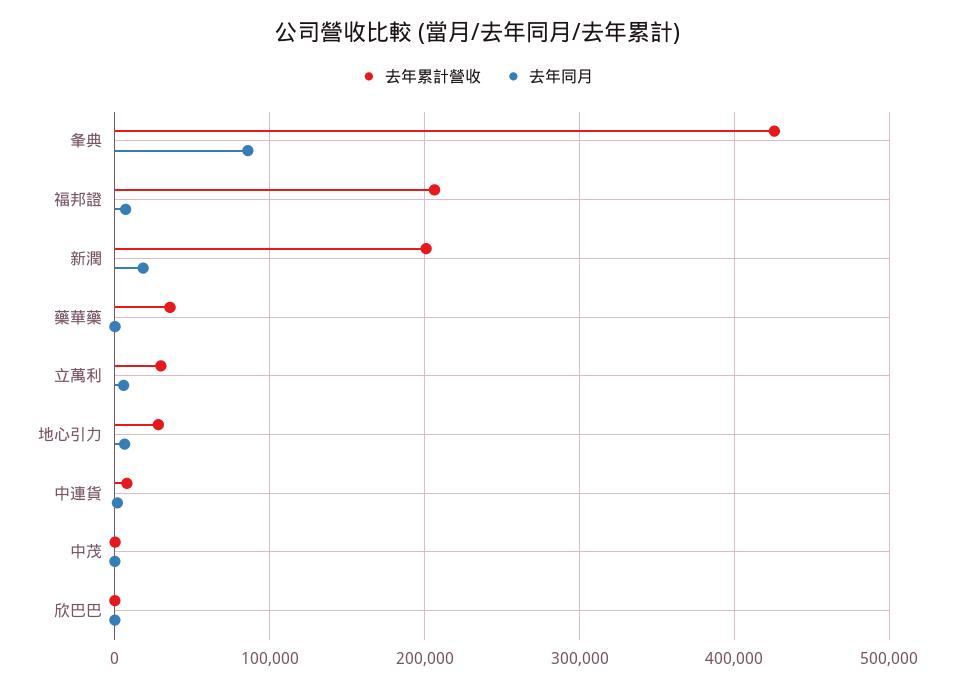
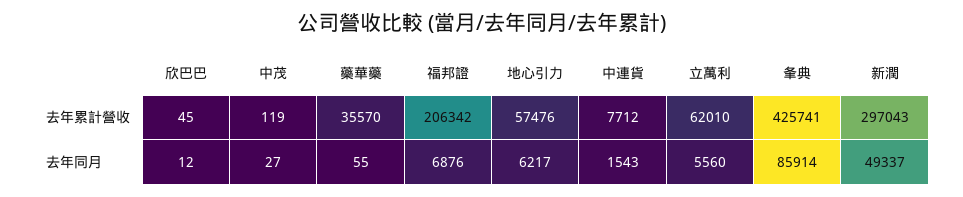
去年累計營收, 新潤: 200000 -> 297043
去年同月, 新潤: 20000 -> 49337
去年累計營收, 立萬利: 30000 -> 62010
去年累計營收, 地心引力: 30000 -> 57476

